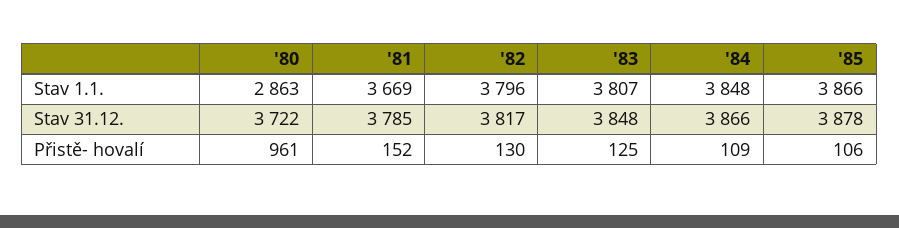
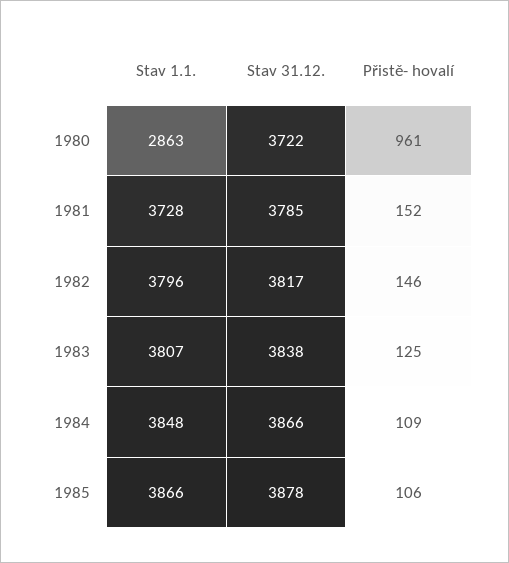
'81, Stav 1.1.: 3669 -> 3728
'83, Stav 31.12.: 3848 -> 3838
'82, Přistě- hovalí: 130 -> 146

